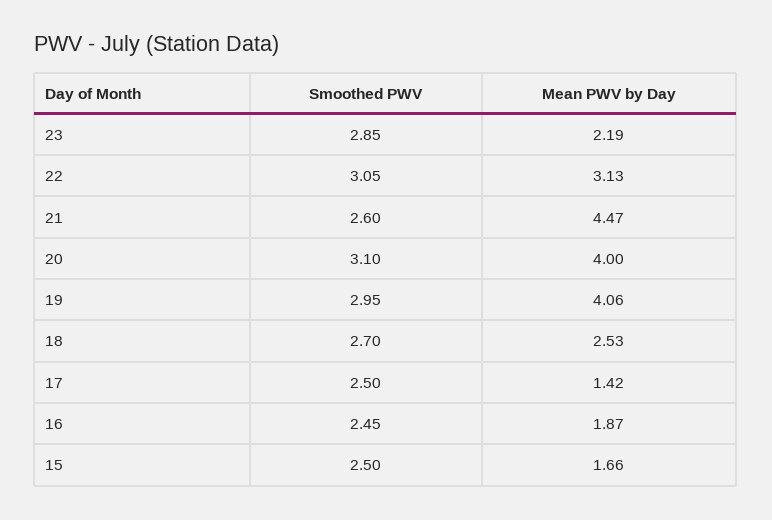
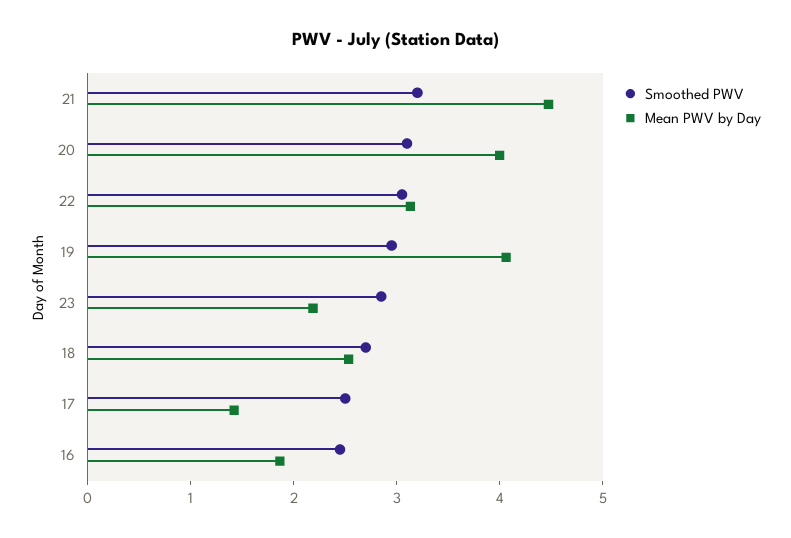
Smoothed PWV, 21: 2.6 -> 3.2
Smoothed PWV, 15: 2.5 -> none
Mean PWV by Day, 15: 1.66 -> none

